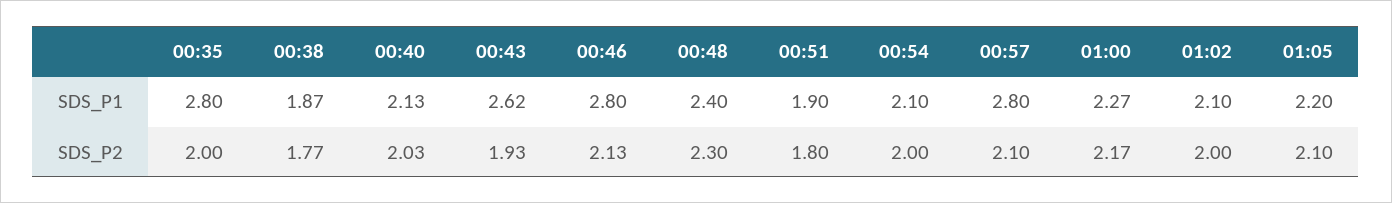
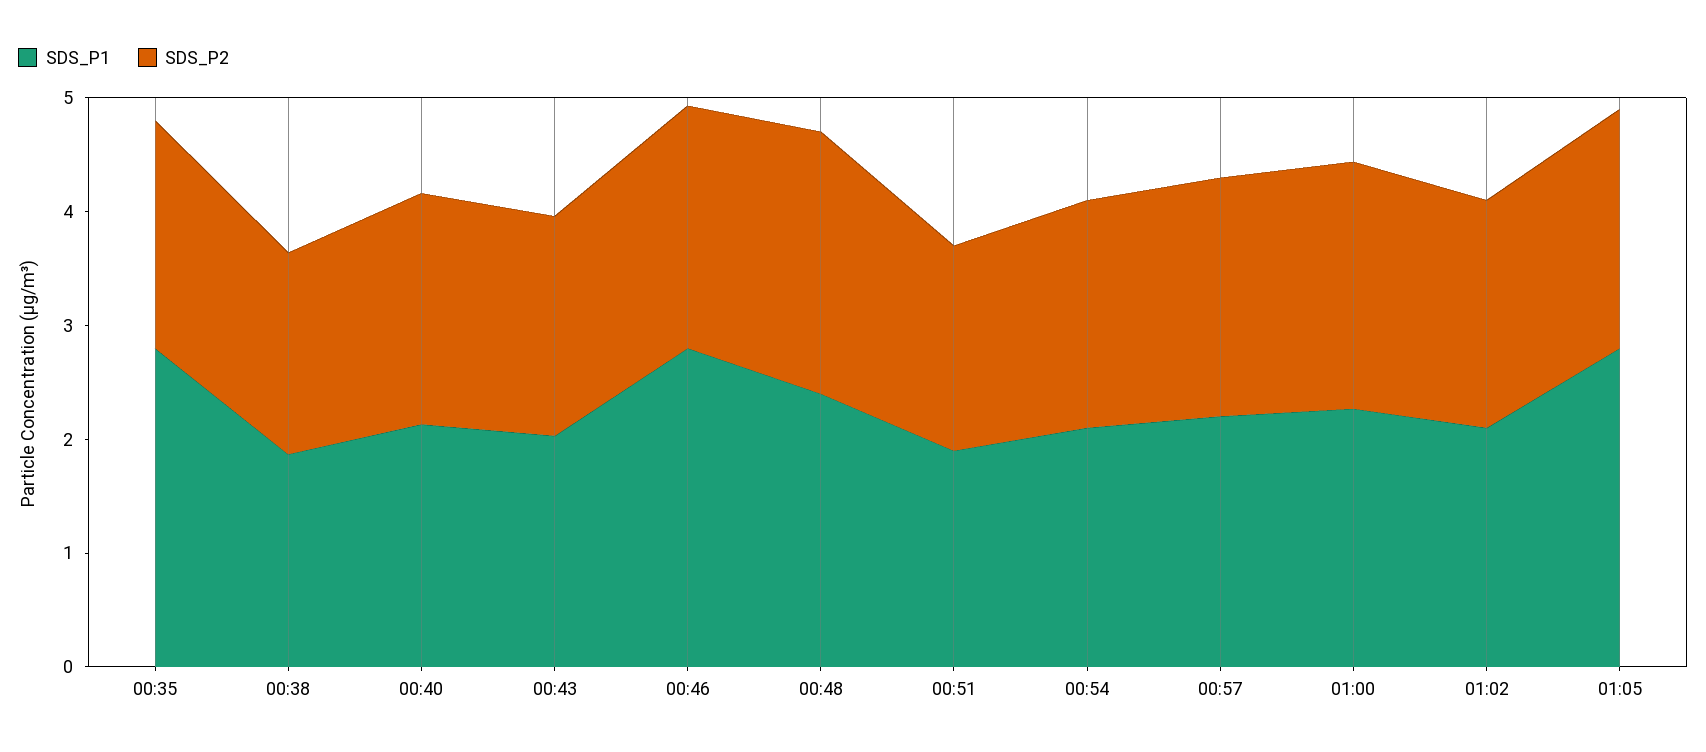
SDS_P1, 00:43: 2.62 -> 2
SDS_P1, 00:57: 2.8 -> 2.2
SDS_P1, 01:05: 2.2 -> 2.8

